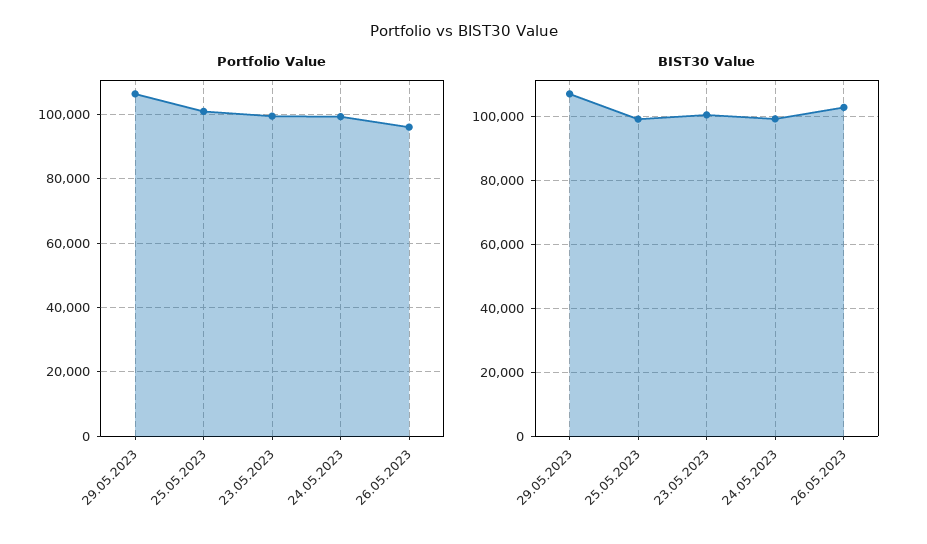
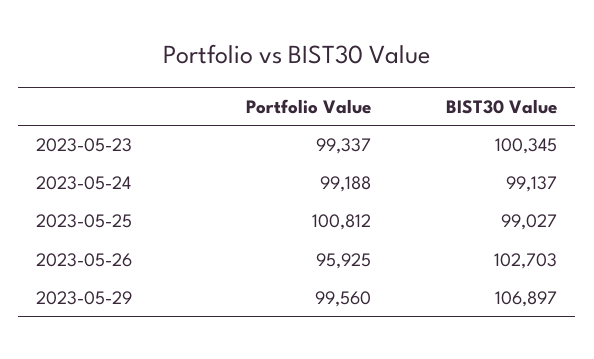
Portfolio Value, 29.05.2023: 106000 -> 99560

